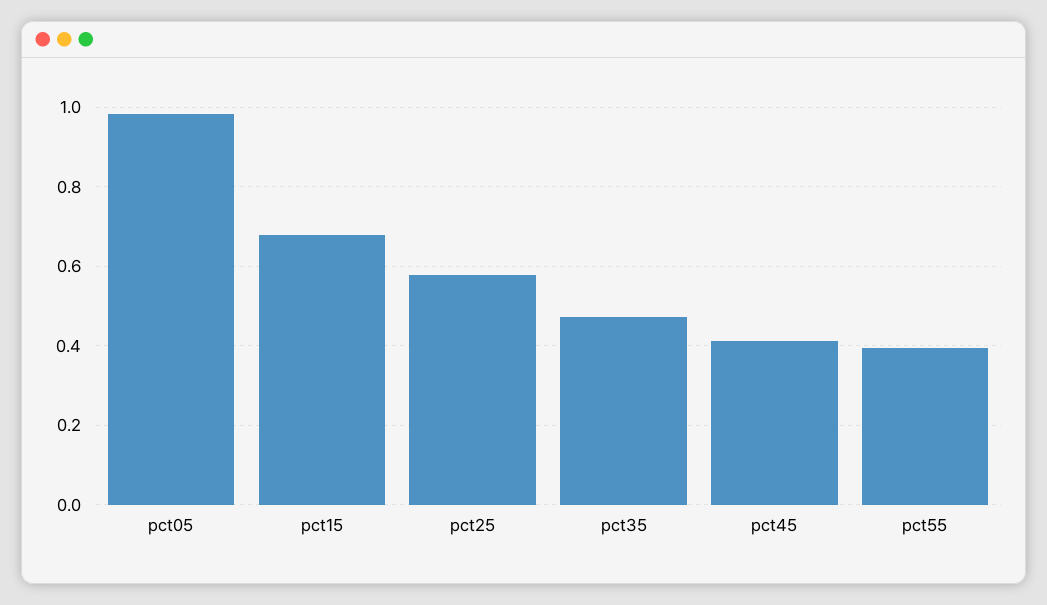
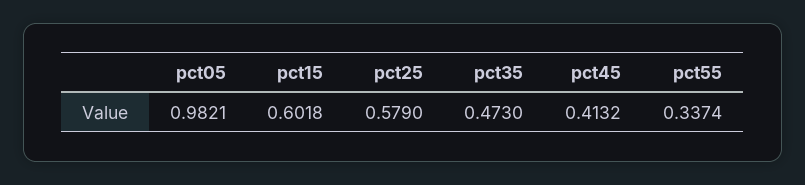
pct15: 0.68 -> 0.6018
pct55: 0.4 -> 0.3374

